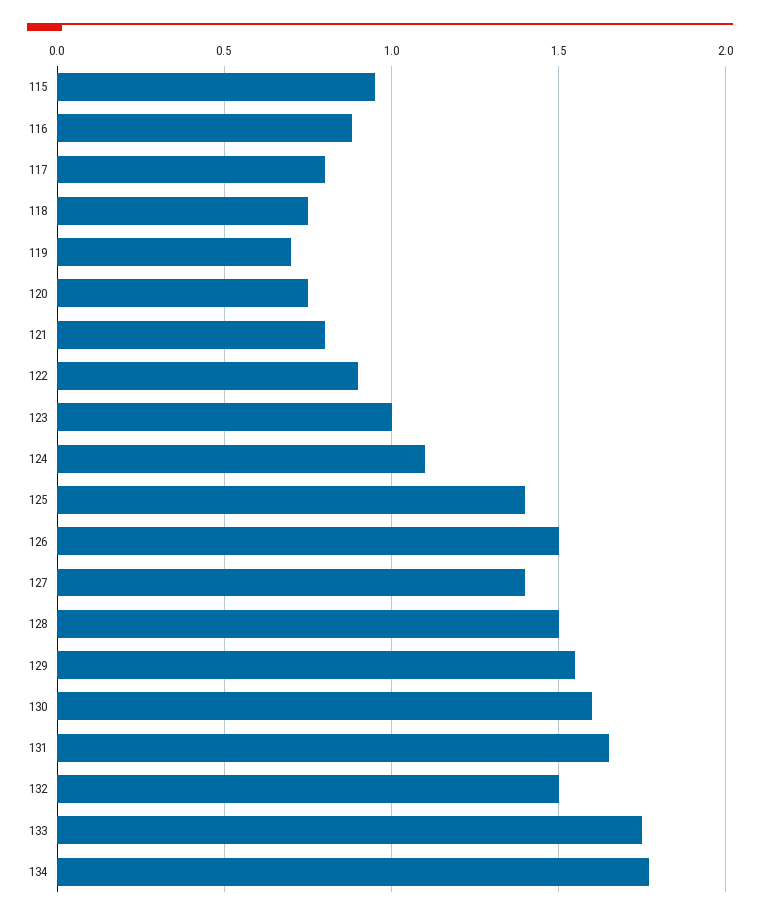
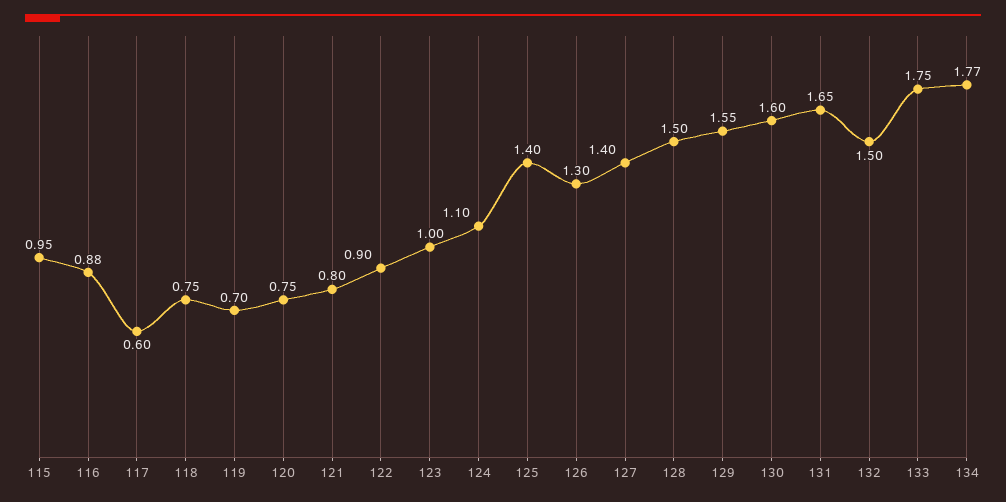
117: 0.8 -> 0.6
126: 1.5 -> 1.3

